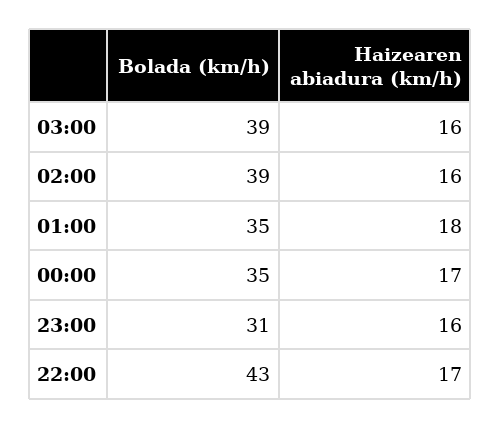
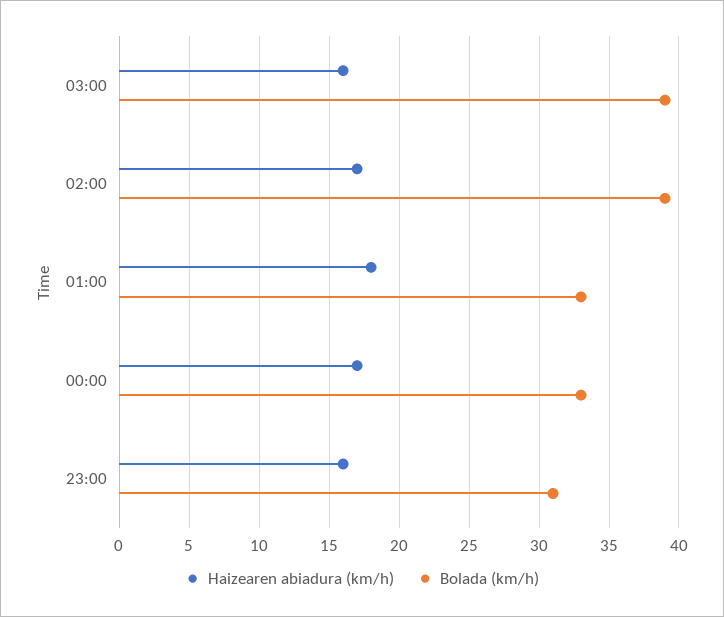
Haizearen abiadura (km/h), 02:00: 16 -> 17
Bolada (km/h), 01:00: 35 -> 33
Bolada (km/h), 00:00: 35 -> 33
Bolada (km/h), 22:00: 43 -> none
Haizearen abiadura (km/h), 22:00: 17 -> none

